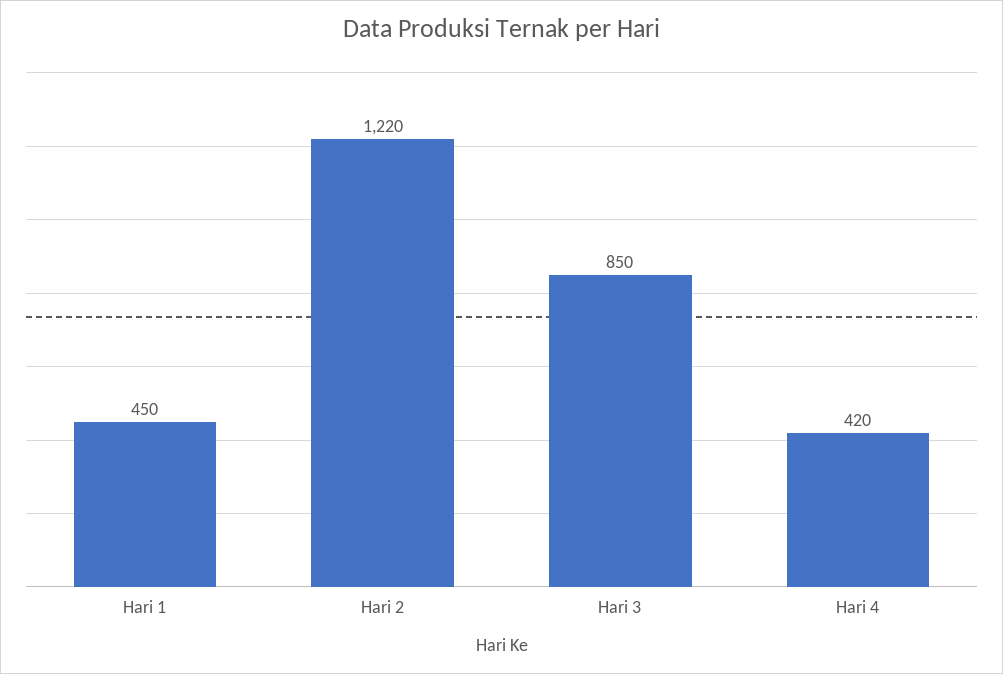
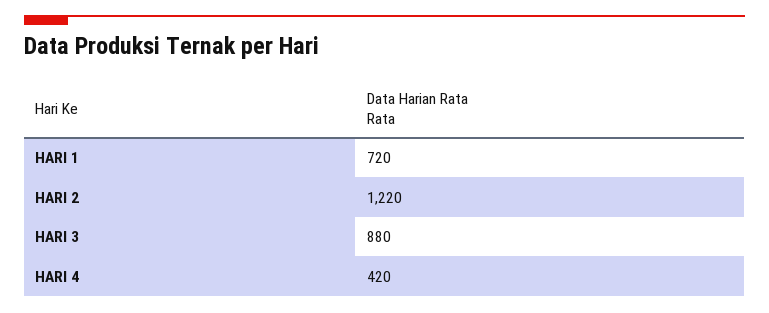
Hari 1: 450 -> 720
Hari 3: 850 -> 880

